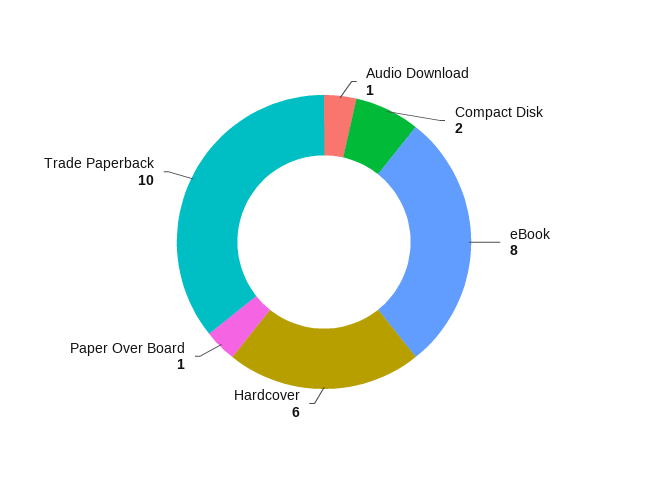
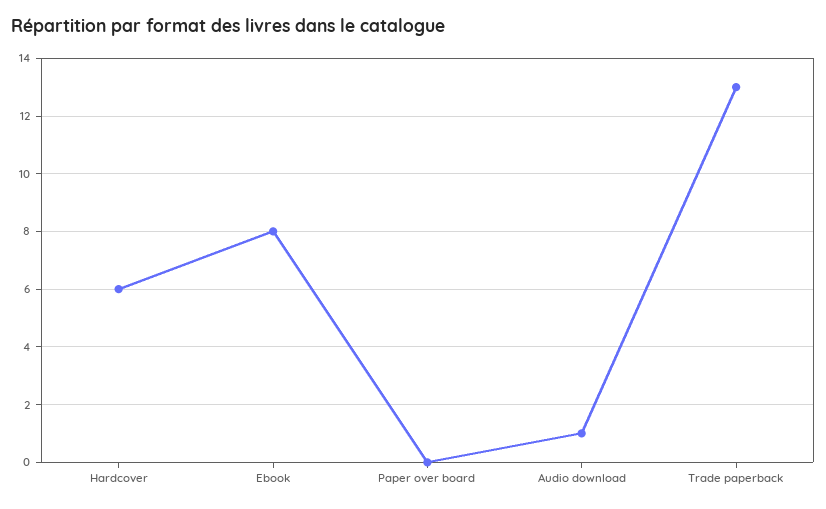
Compact Disk: 2 -> none
Paper Over Board: 1 -> 0
Trade Paperback: 10 -> 13

